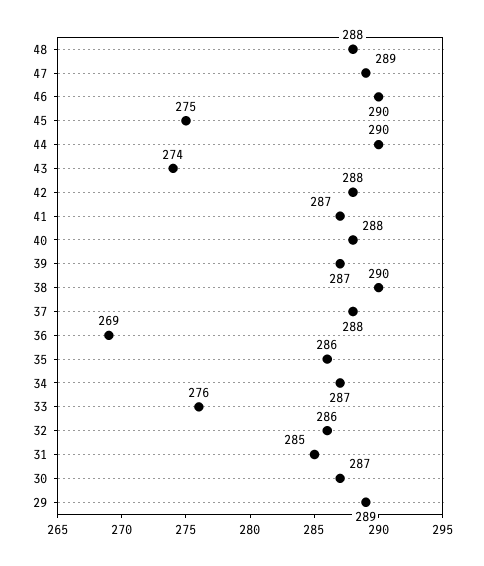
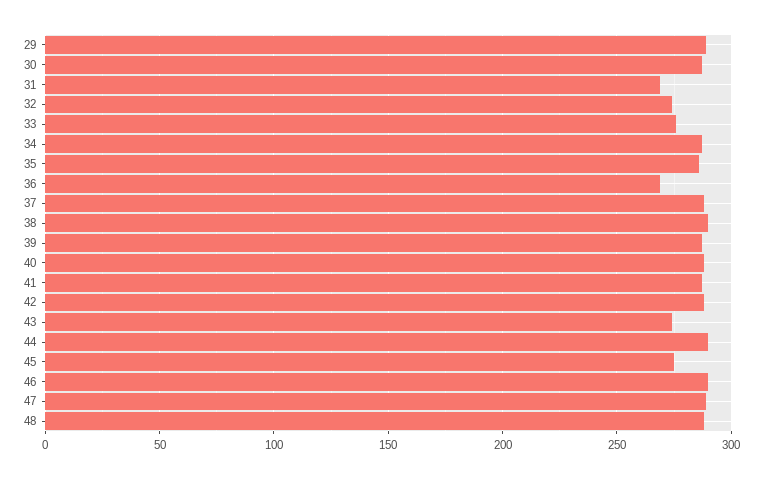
32: 286 -> 275
31: 285 -> 270

